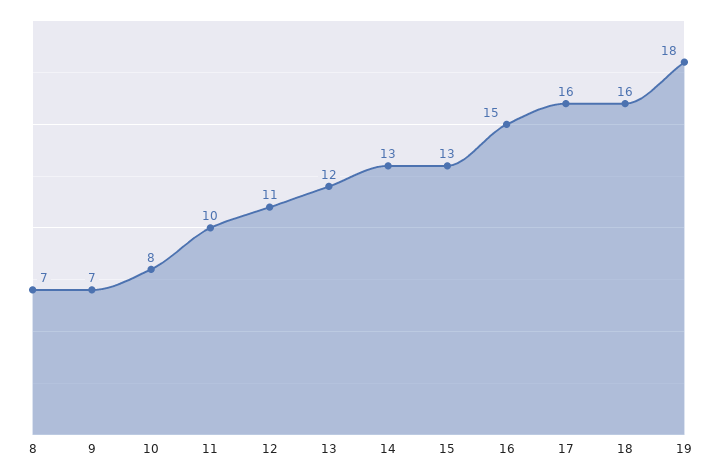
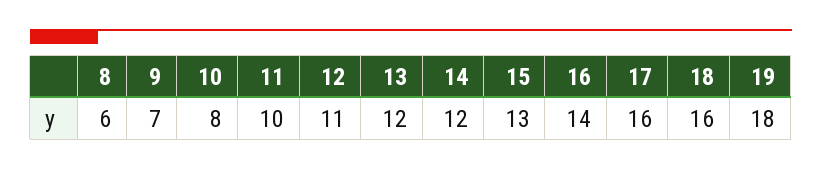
8: 7 -> 6
14: 13 -> 12
16: 15 -> 14

